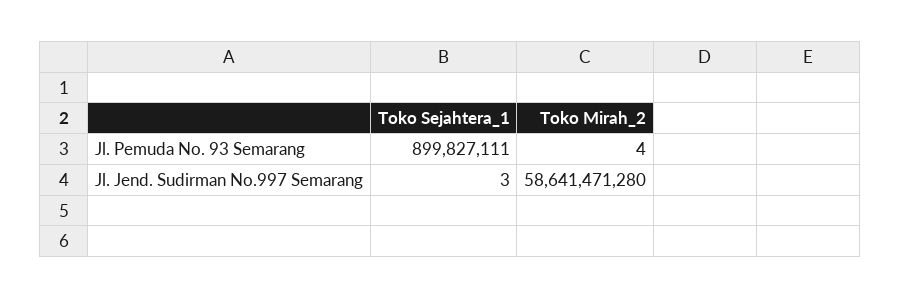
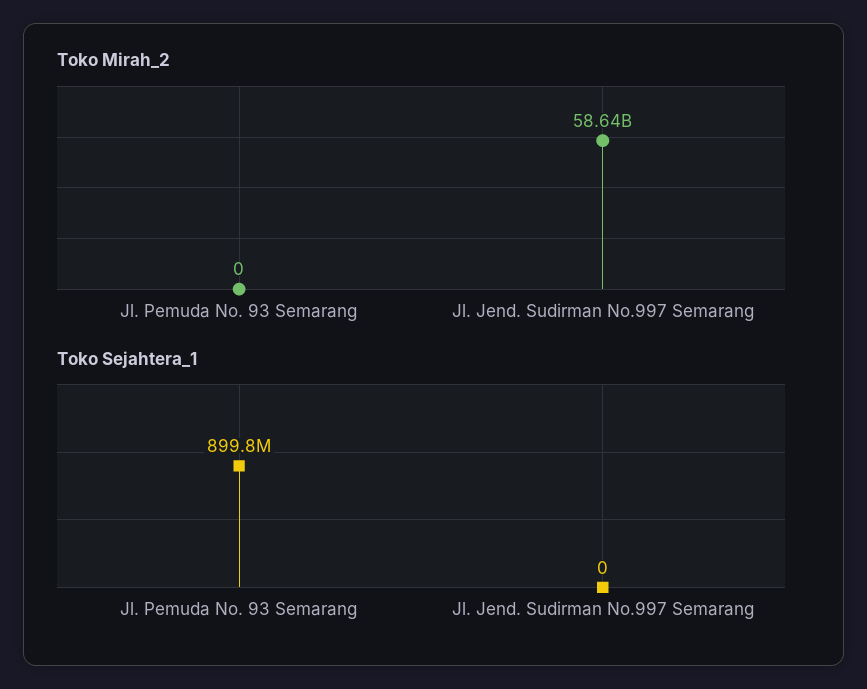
Toko Mirah_2, Jl. Pemuda No. 93 Semarang: 4 -> 0
Toko Sejahtera_1, Jl. Jend. Sudirman No.997 Semarang: 3 -> 0

